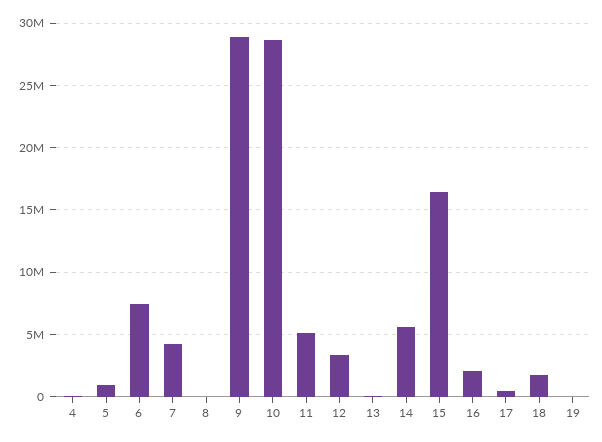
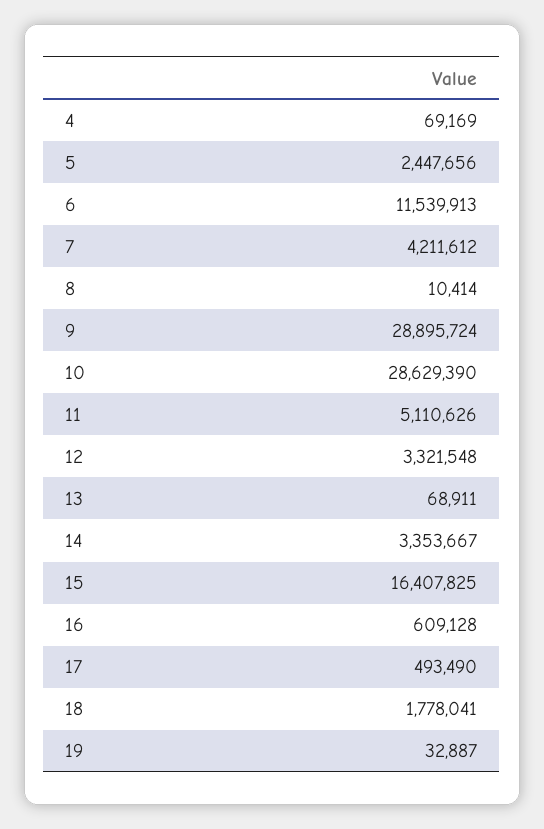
5: 1000000 -> 2447656
6: 7500000 -> 11539913
14: 5500000 -> 3353667
16: 2000000 -> 609128

